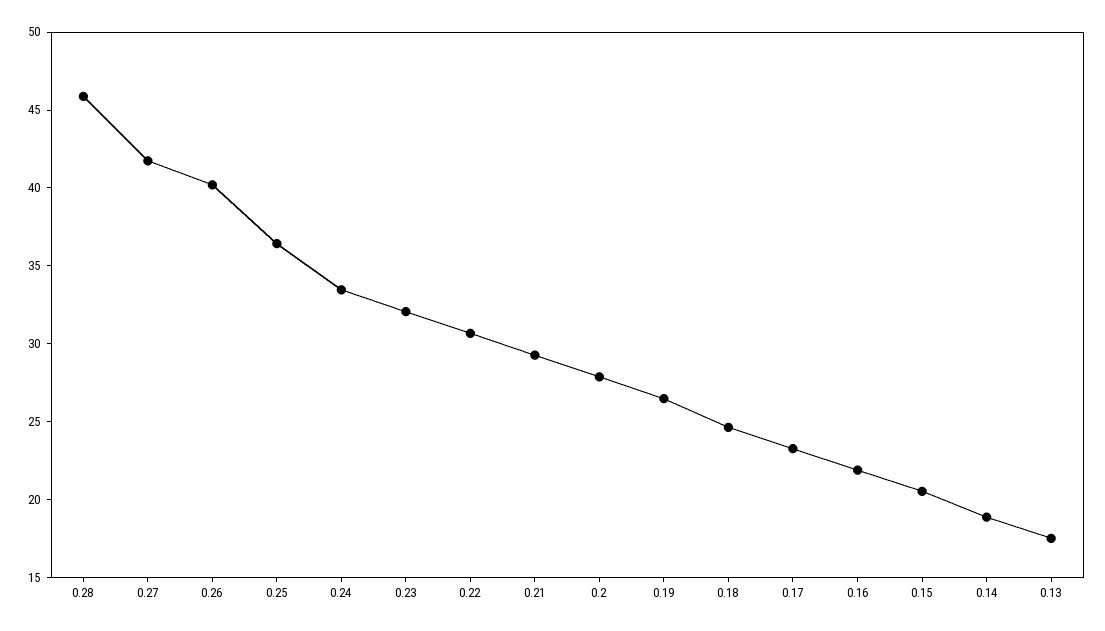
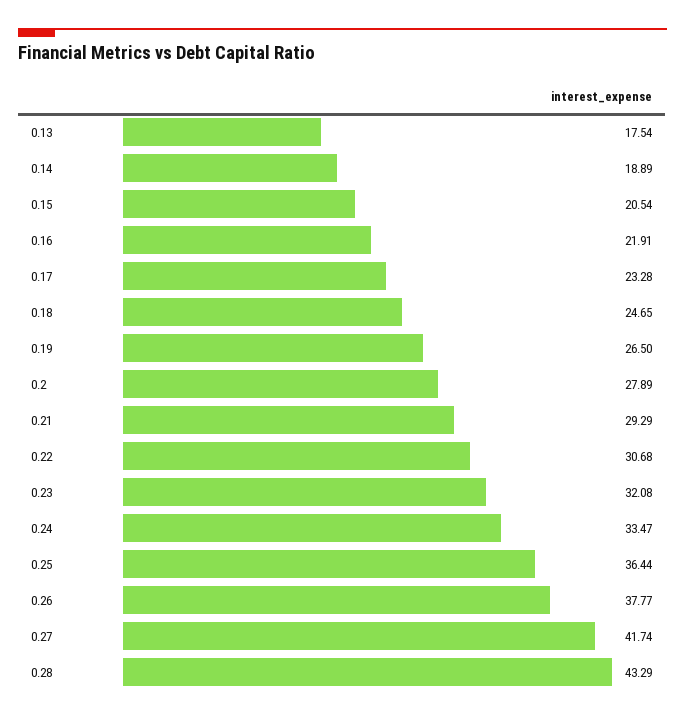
0.28: 46 -> 43.29
0.26: 40 -> 37.77

